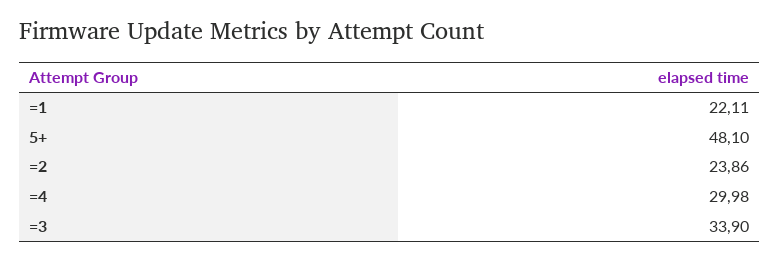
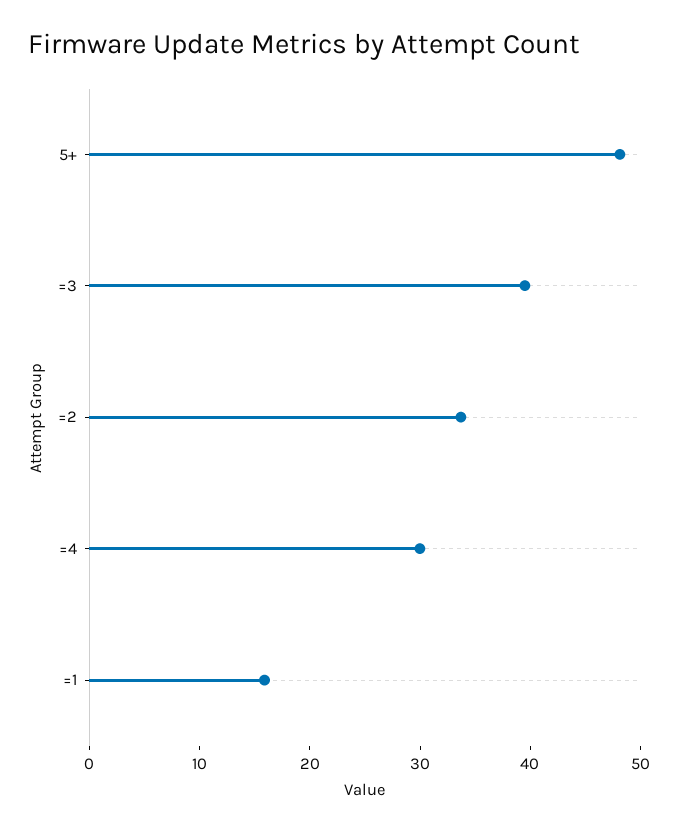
=1: 22.11 -> 16
=2: 23.86 -> 34
=3: 33.9 -> 40

